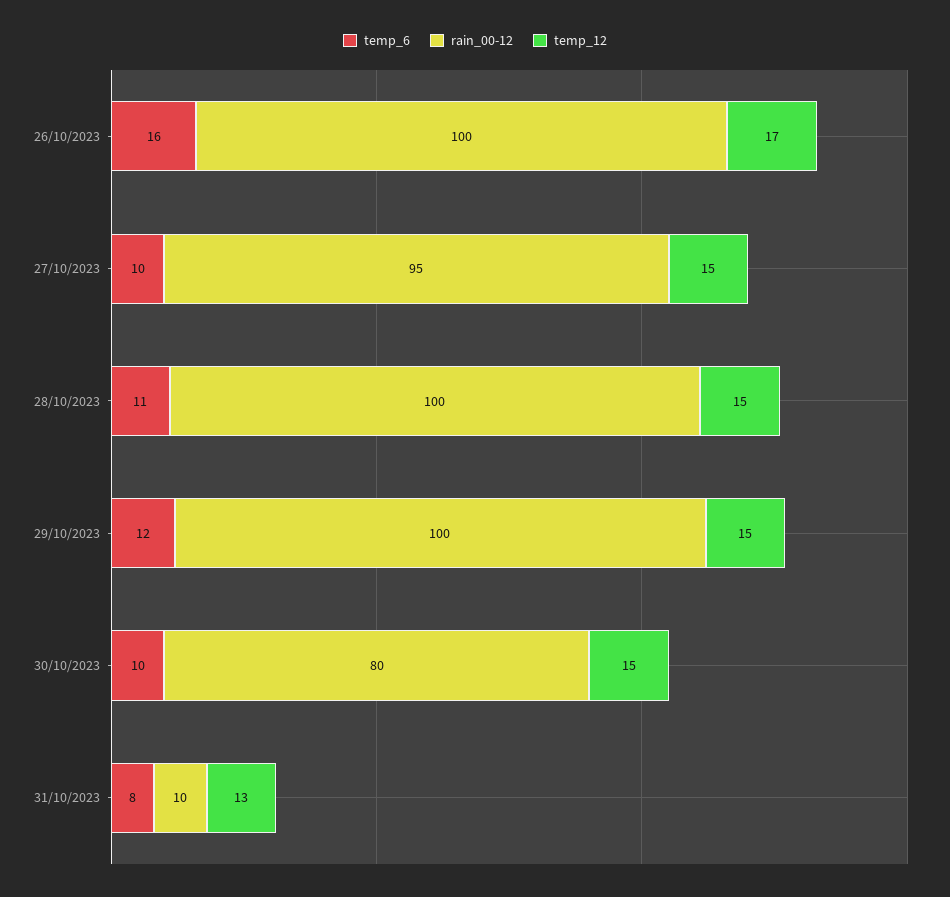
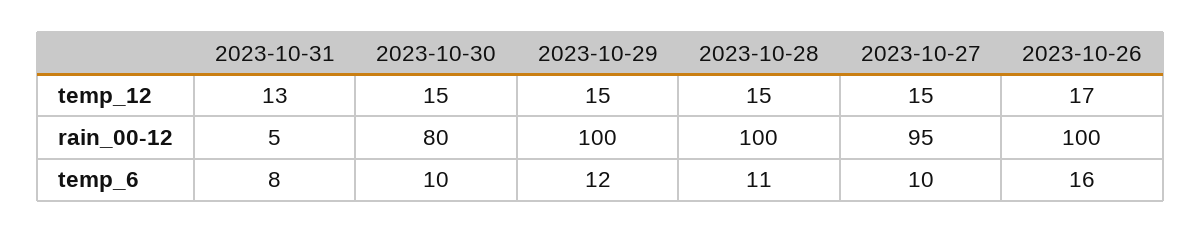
rain_00-12, 31/10/2023: 10 -> 5

